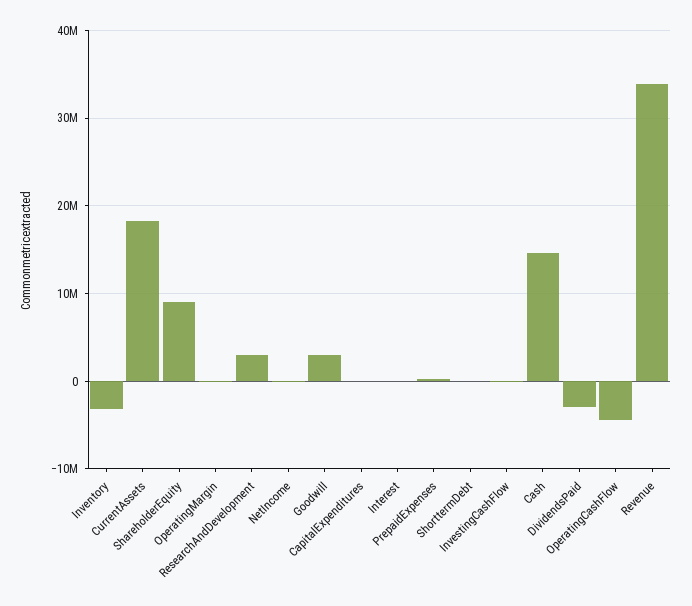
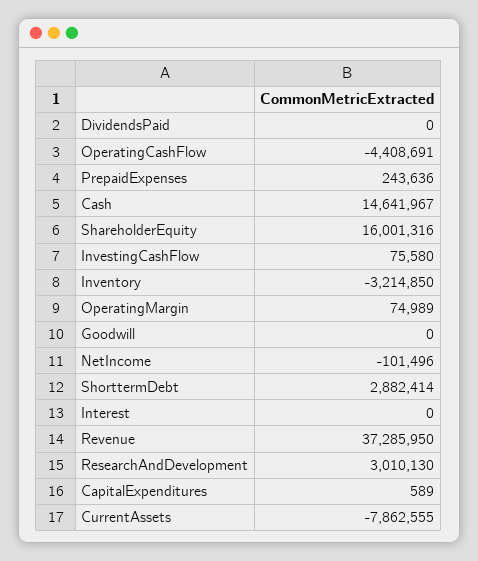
CurrentAssets: 18000000 -> -7862555
ShareholderEquity: 9000000 -> 16001316
Goodwill: 3000000 -> 0
ShorttermDebt: 0 -> 2882414
DividendsPaid: -3000000 -> 0
Revenue: 34000000 -> 37285950

